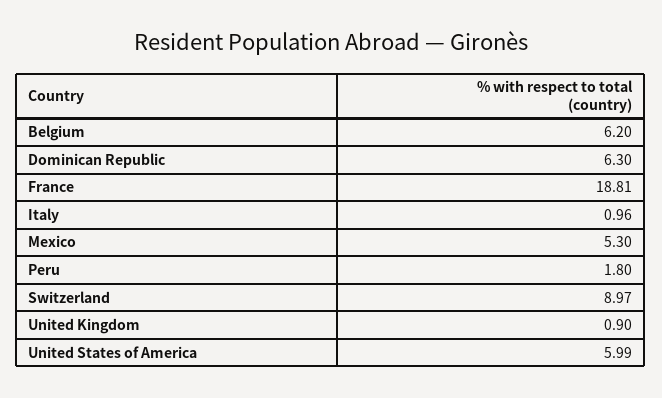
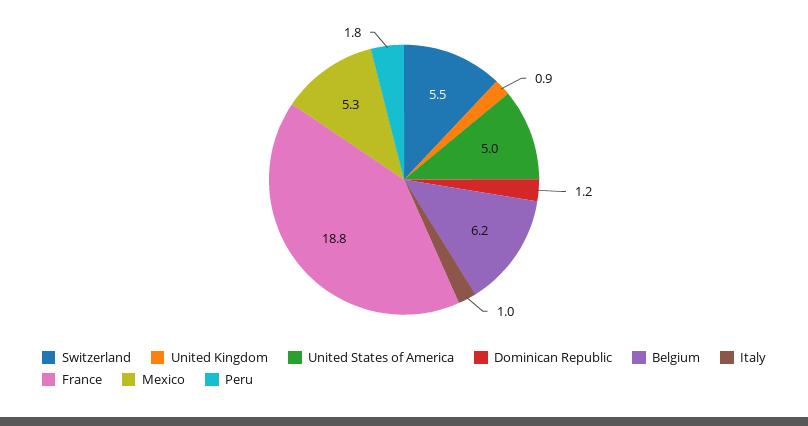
Dominican Republic: 6.3 -> 1.2
Switzerland: 8.97 -> 5.5
United States of America: 5.99 -> 5

